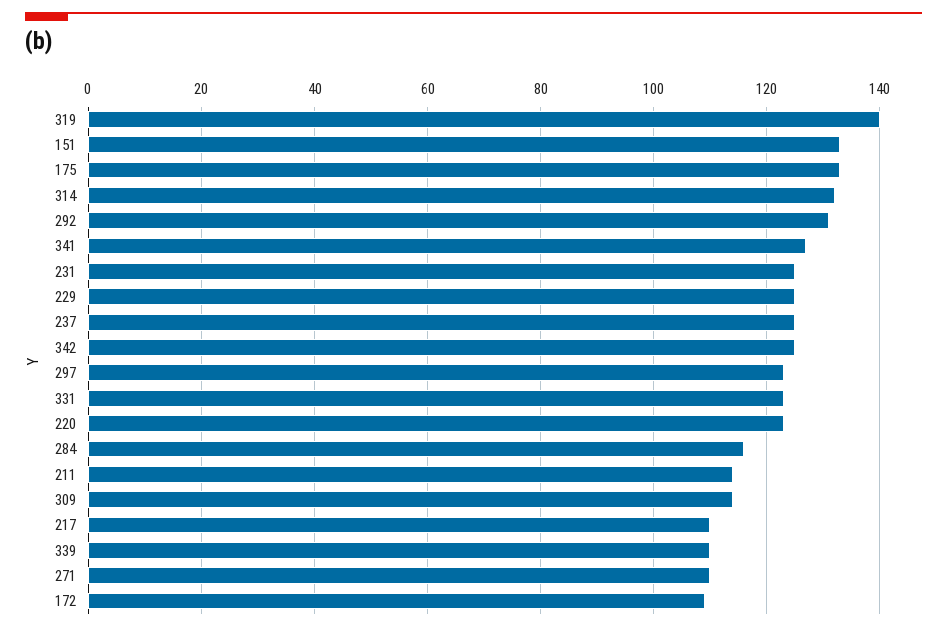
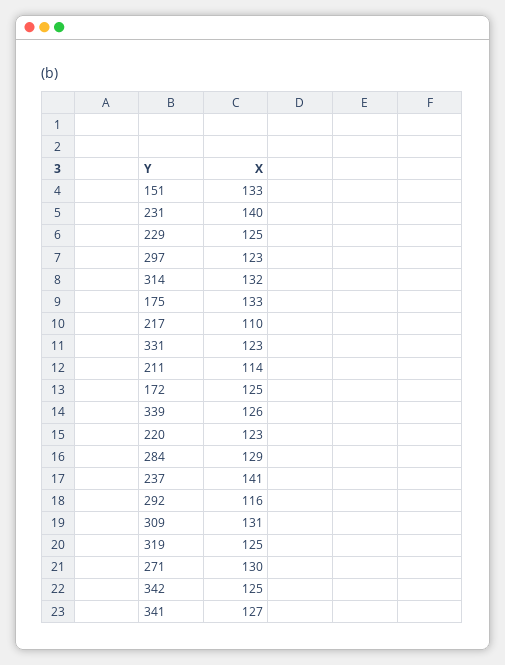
319: 140 -> 125
292: 130 -> 116
231: 125 -> 140
237: 125 -> 141
284: 115 -> 129
309: 115 -> 131
339: 110 -> 126
271: 110 -> 130
172: 110 -> 125

